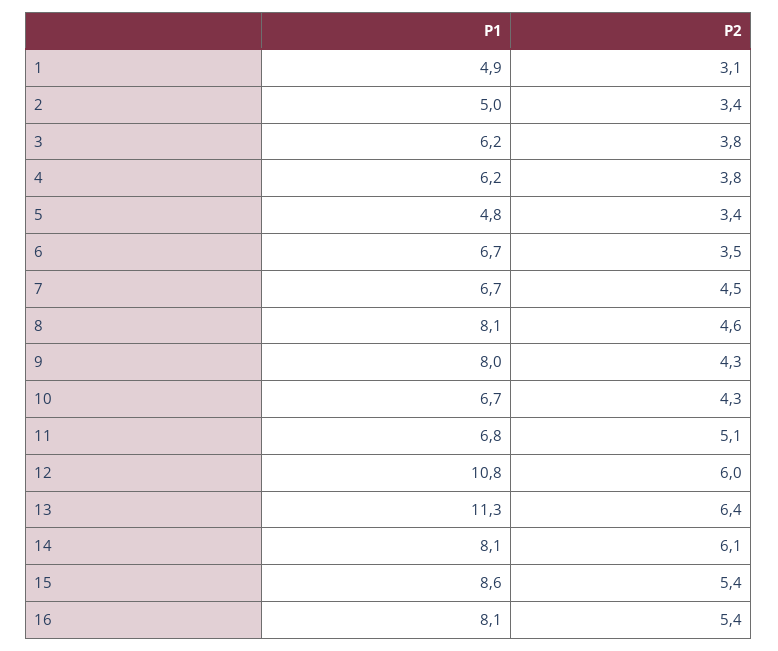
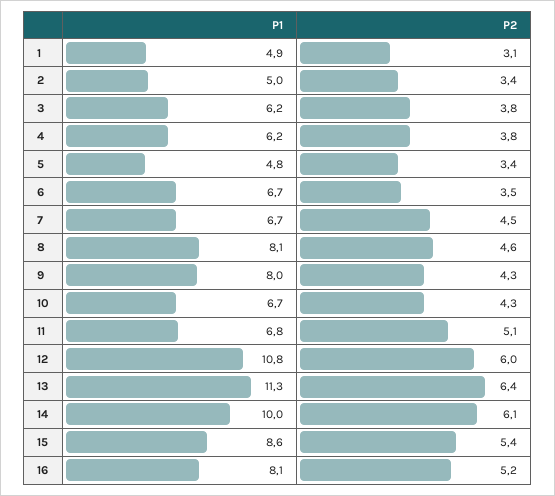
P1, 14: 8.1 -> 10
P2, 16: 5.4 -> 5.2

